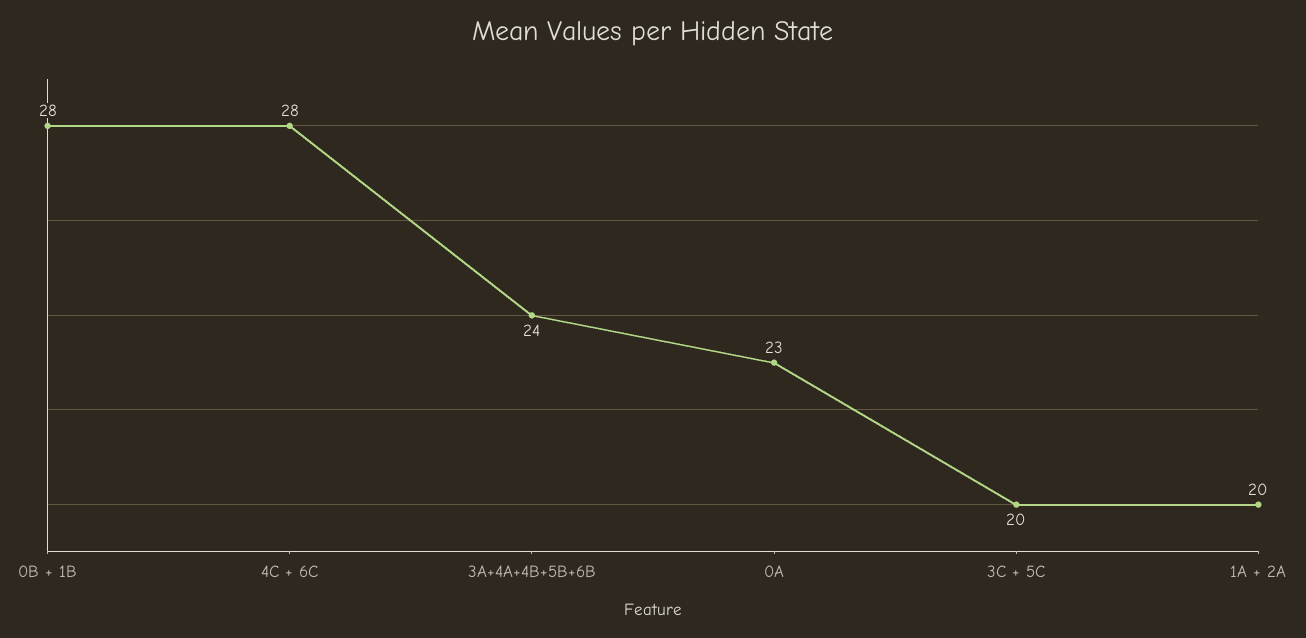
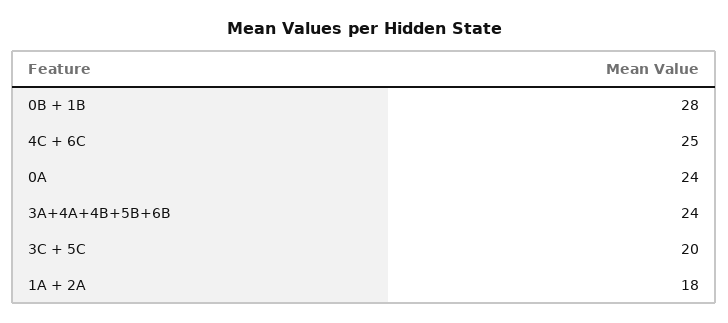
4C + 6C: 28 -> 25
0A: 23 -> 24
1A + 2A: 20 -> 18

